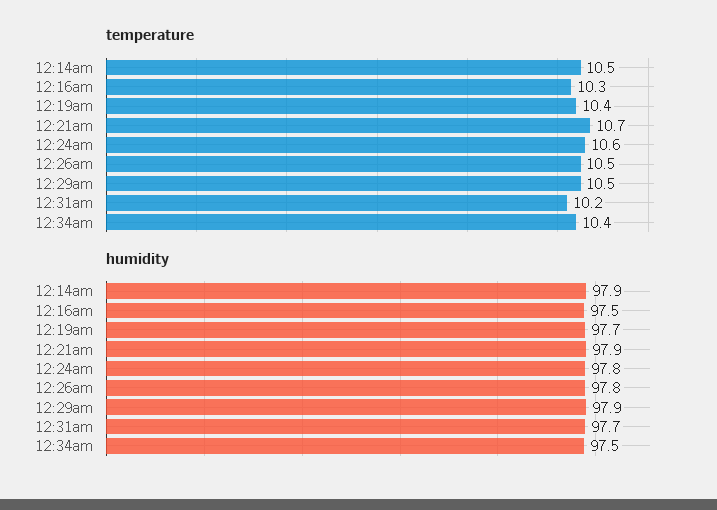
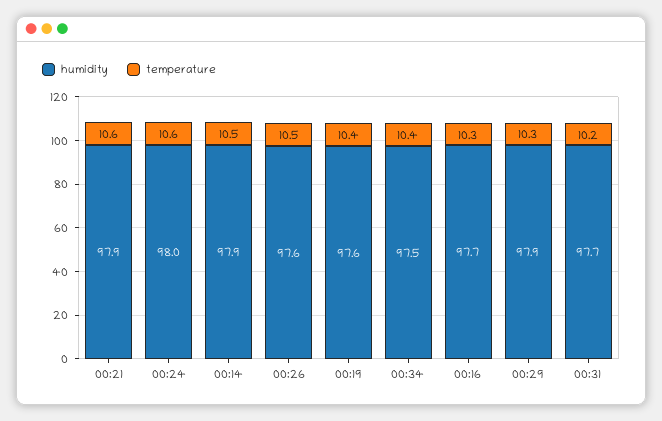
temperature, 12:21am: 10.7 -> 10.6
temperature, 12:29am: 10.5 -> 10.3
humidity, 12:16am: 97.5 -> 97.7
humidity, 12:19am: 97.7 -> 97.6
humidity, 12:24am: 97.8 -> 98
humidity, 12:26am: 97.8 -> 97.6

